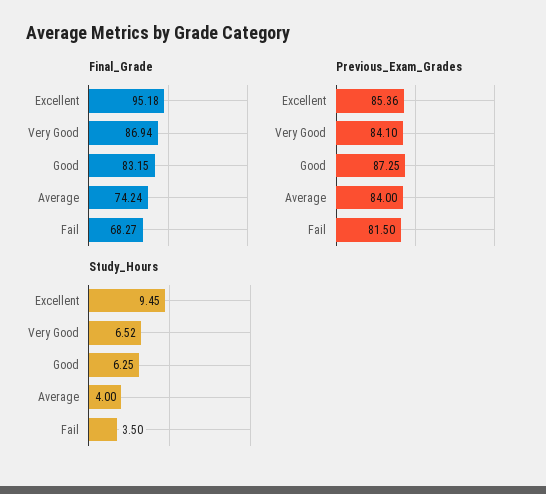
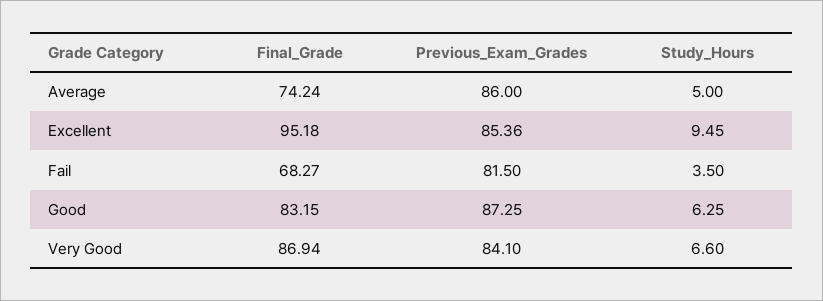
Previous_Exam_Grades, Average: 84 -> 86
Study_Hours, Very Good: 6.52 -> 6.6
Study_Hours, Average: 4 -> 5

